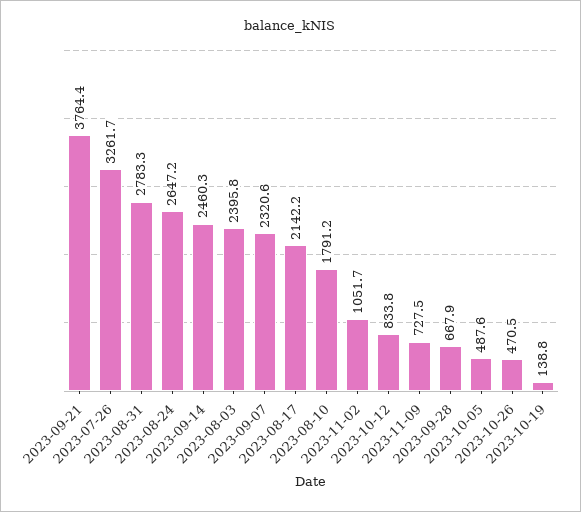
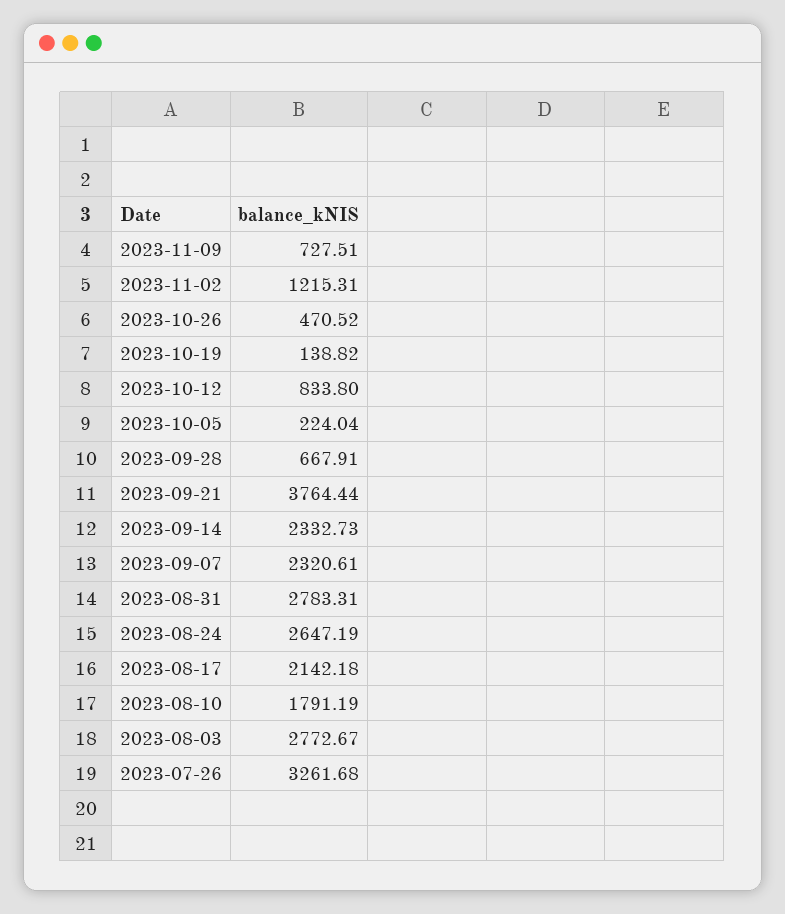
2023-09-14: 2460.3 -> 2332.73
2023-08-03: 2395.8 -> 2772.67
2023-11-02: 1051.7 -> 1215.31
2023-10-05: 487.6 -> 224.04

